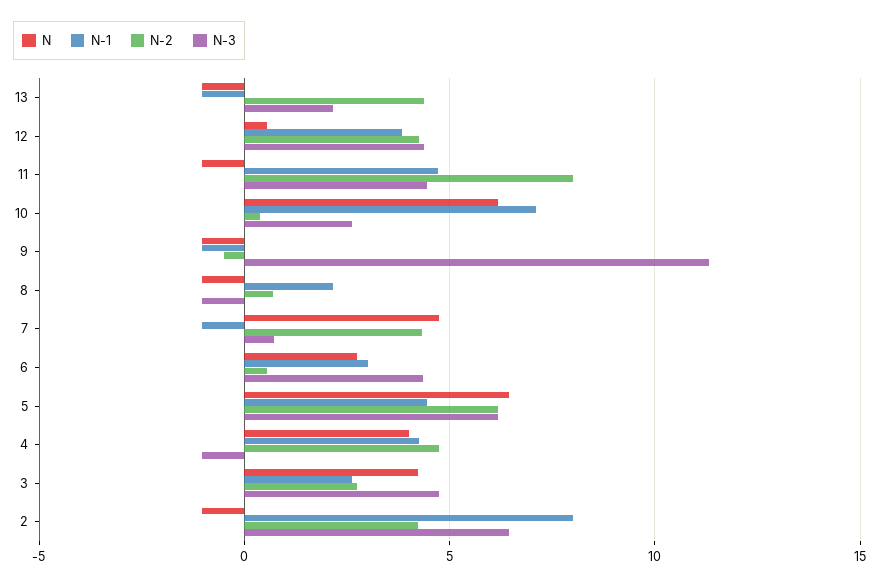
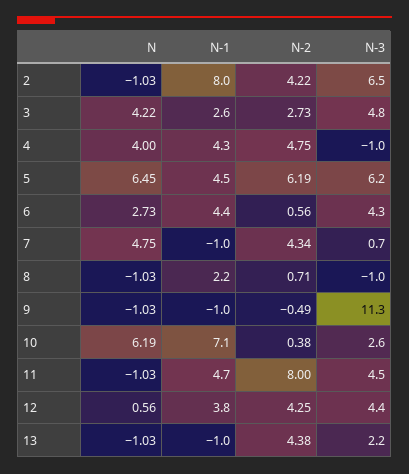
N-1, 6: 3 -> 4.4

